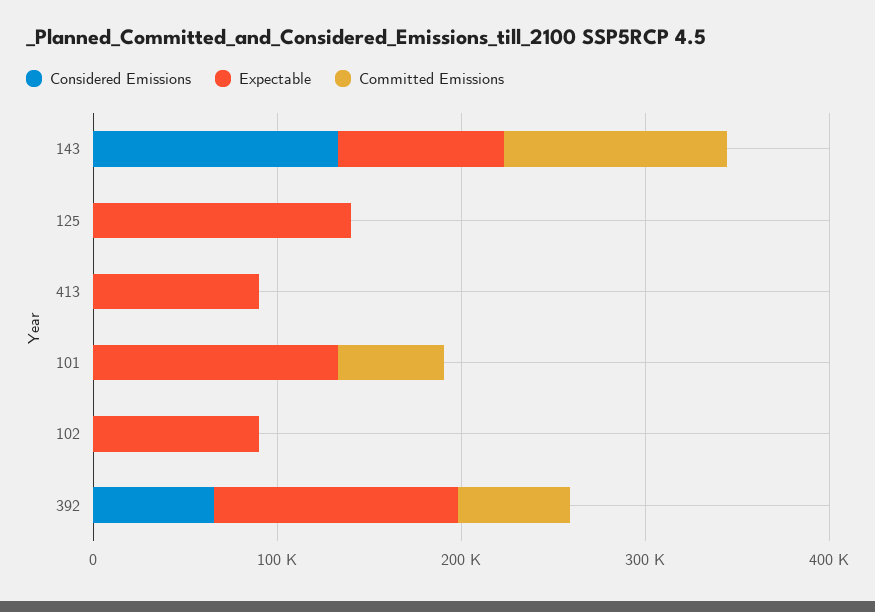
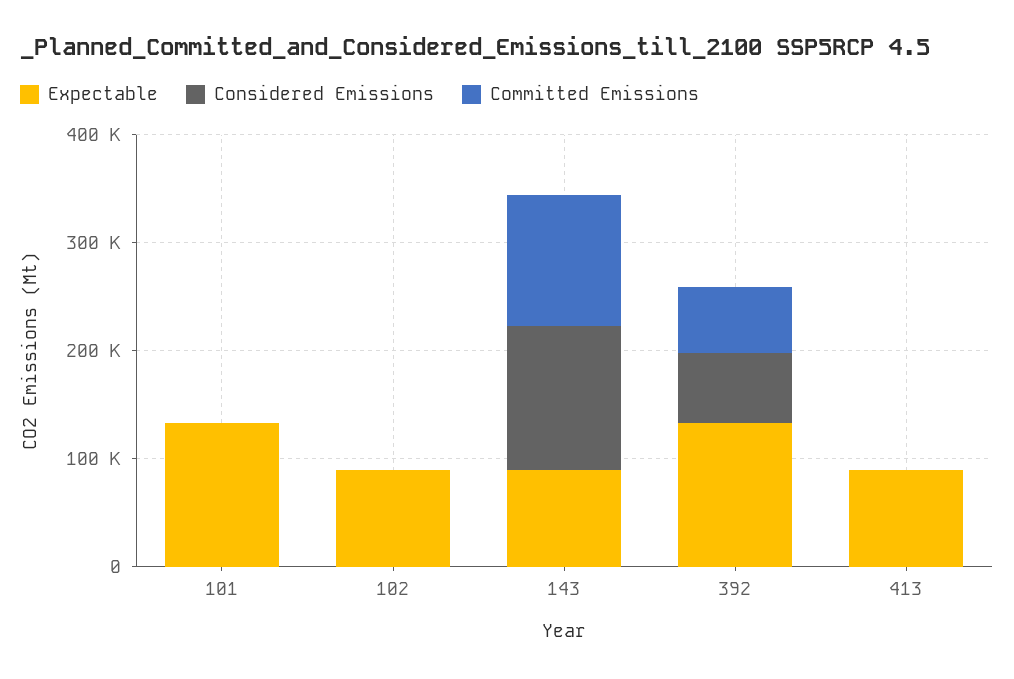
Considered Emissions, 125: 0 -> none
Expectable, 125: 140000 -> none
Committed Emissions, 125: 0 -> none
Committed Emissions, 101: 60000 -> 0

